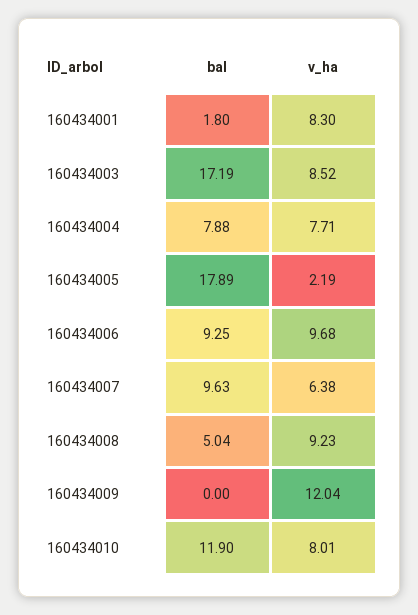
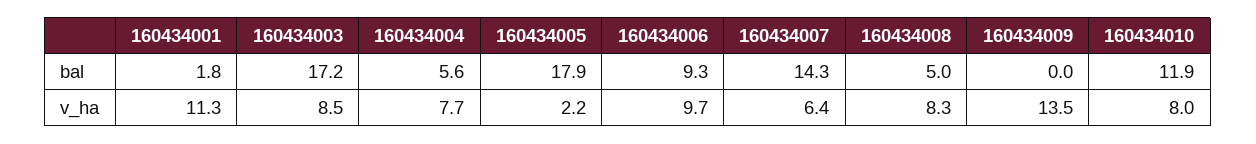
v_ha, 160434001: 8.3 -> 11.3
bal, 160434004: 7.88 -> 5.6
bal, 160434007: 9.63 -> 14.3
v_ha, 160434008: 9.23 -> 8.3
v_ha, 160434009: 12.04 -> 13.5

